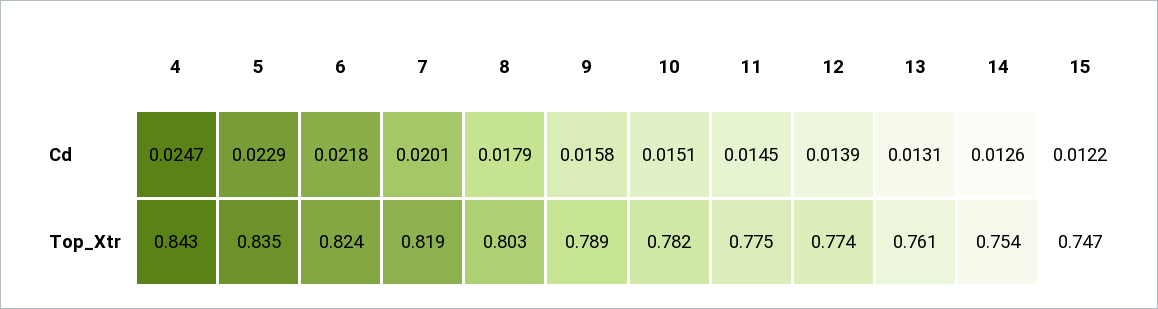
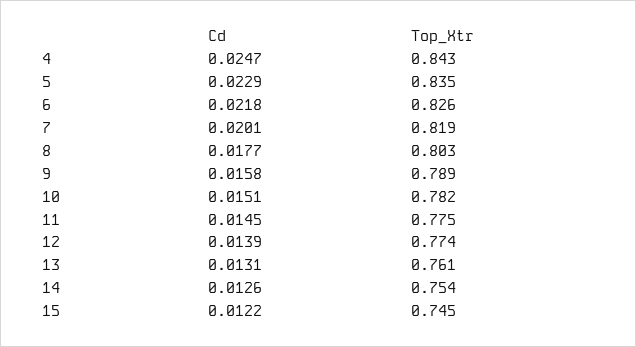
8, Cd: 0.0179 -> 0.0177
6, Top_Xtr: 0.824 -> 0.826
15, Top_Xtr: 0.747 -> 0.745

